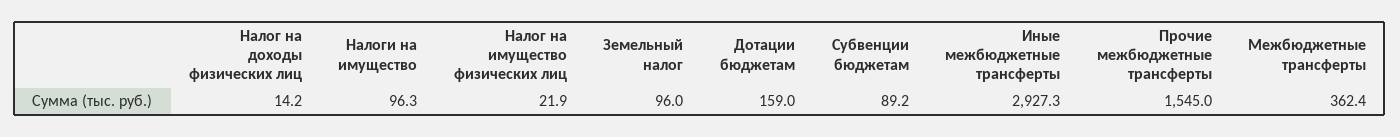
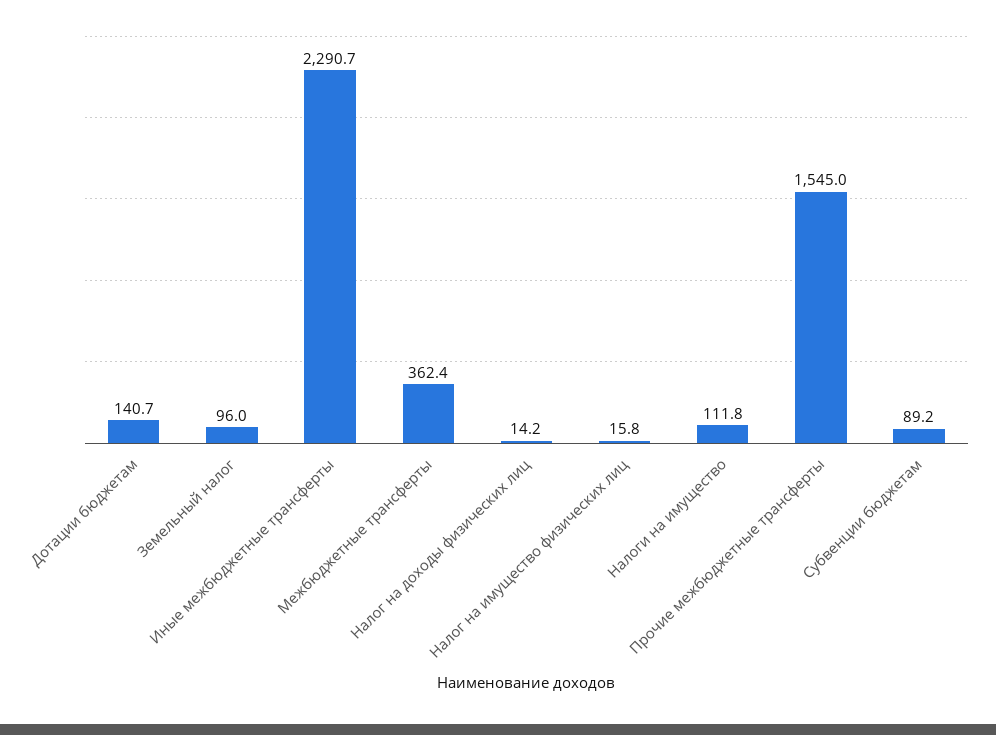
Налоги на имущество: 96.3 -> 111.8
Налог на имущество физических лиц: 21.9 -> 15.8
Дотации бюджетам: 159 -> 140.7
Иные межбюджетные трансферты: 2927.3 -> 2290.7

